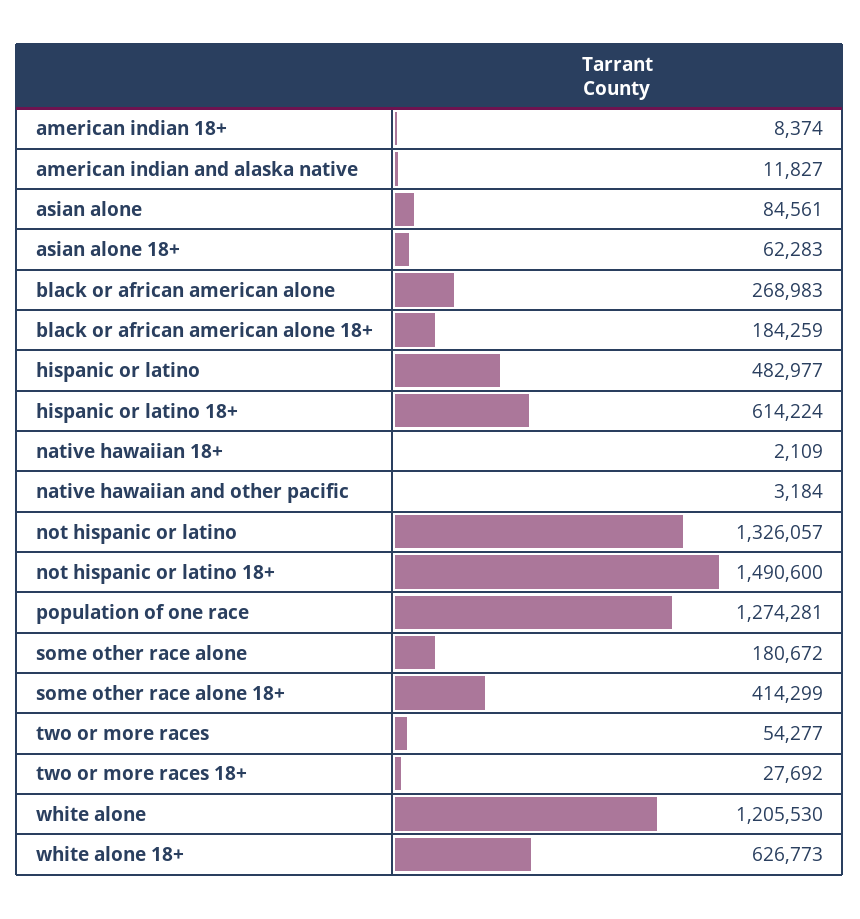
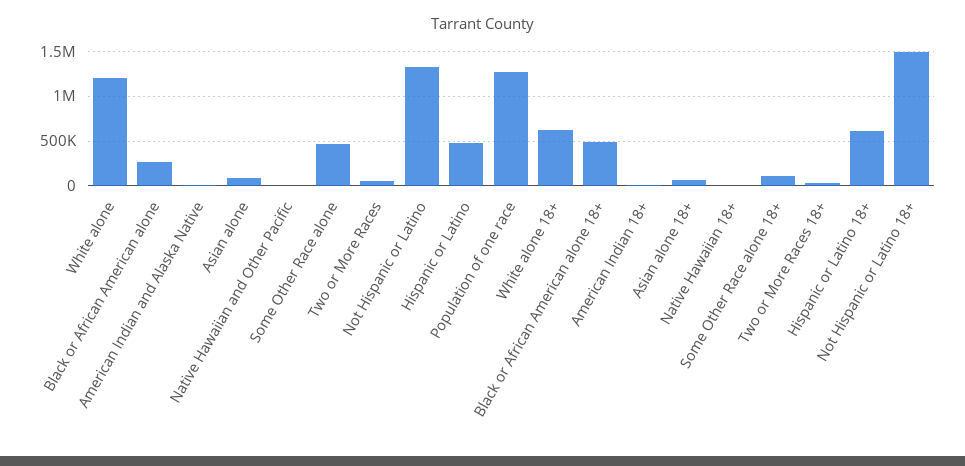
black or african american alone 18+: 184259 -> 500000
some other race alone: 180672 -> 500000
some other race alone 18+: 414299 -> 100000

